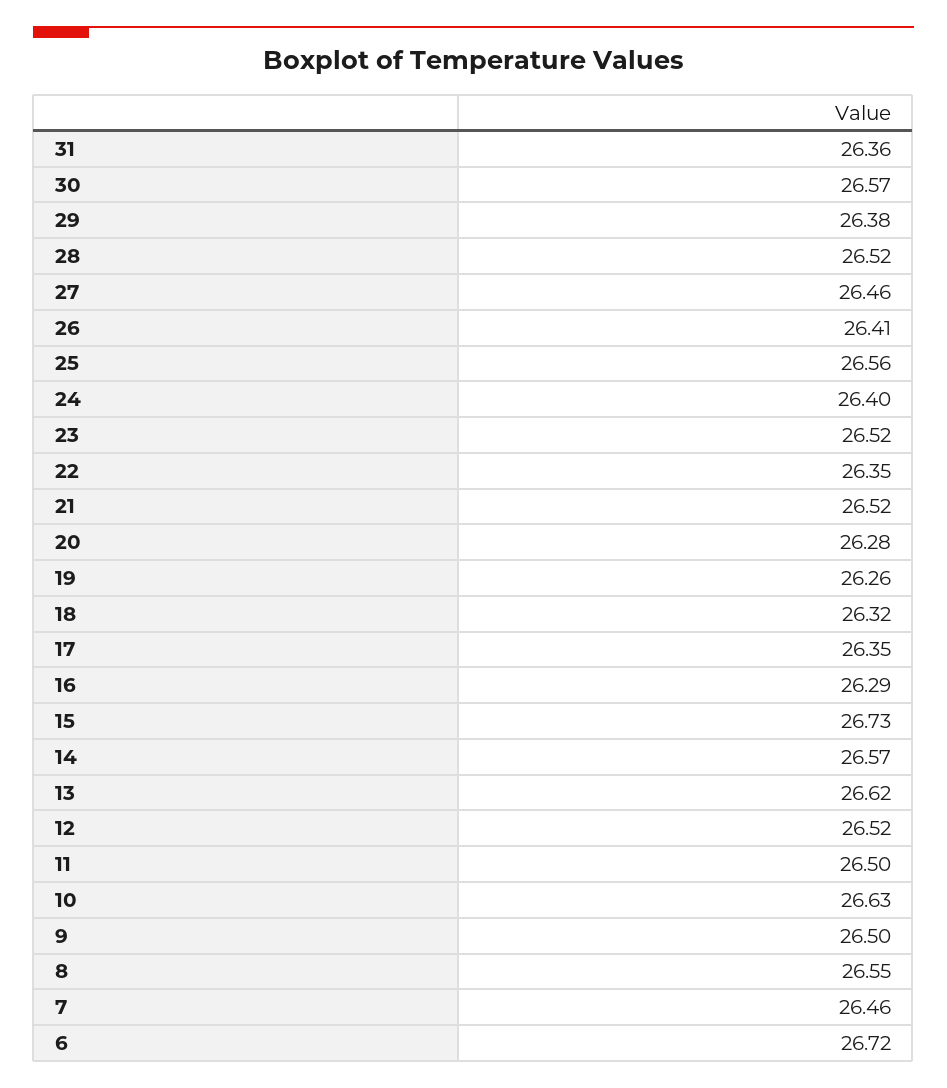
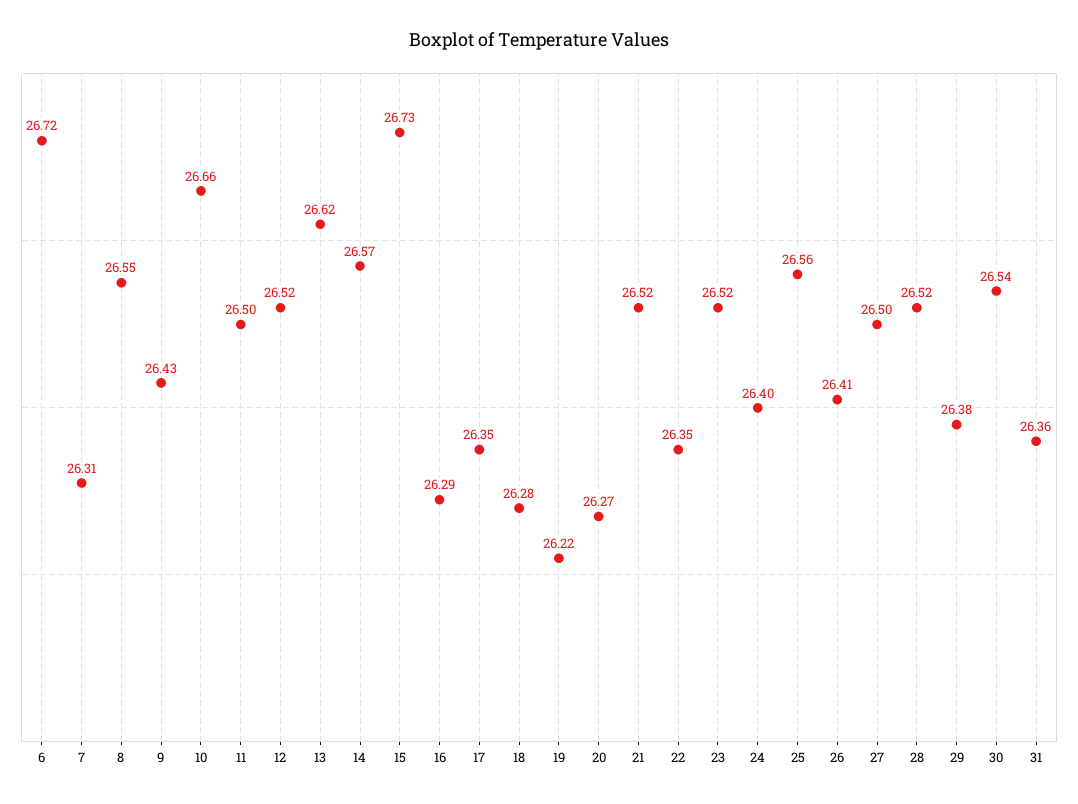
30: 26.57 -> 26.54
27: 26.46 -> 26.5
20: 26.28 -> 26.27
19: 26.26 -> 26.22
18: 26.32 -> 26.28
10: 26.63 -> 26.66
9: 26.5 -> 26.43
7: 26.46 -> 26.31

